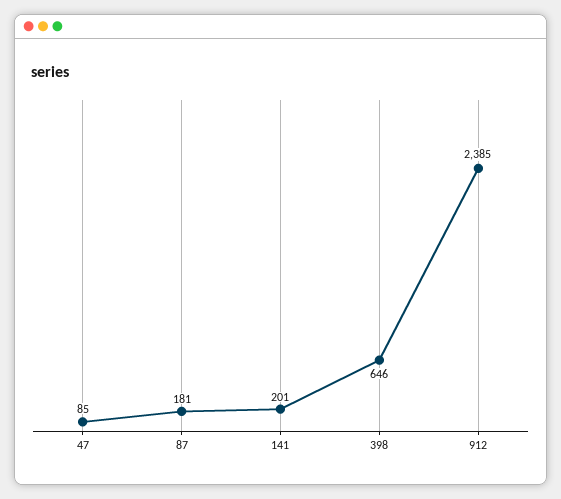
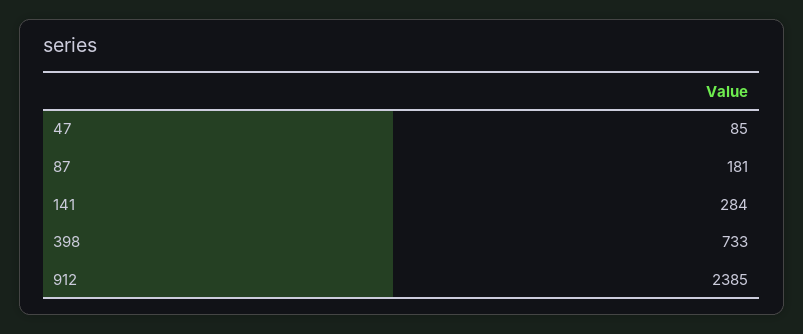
141: 201 -> 284
398: 646 -> 733

